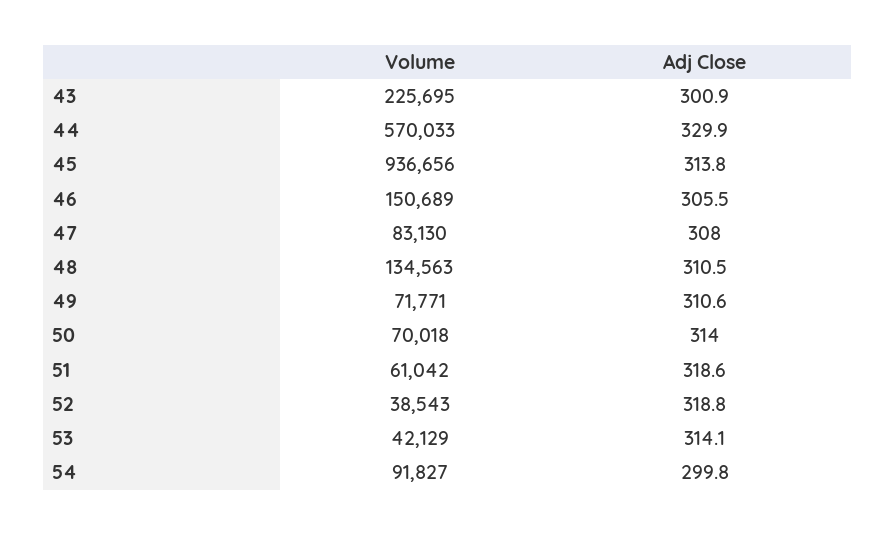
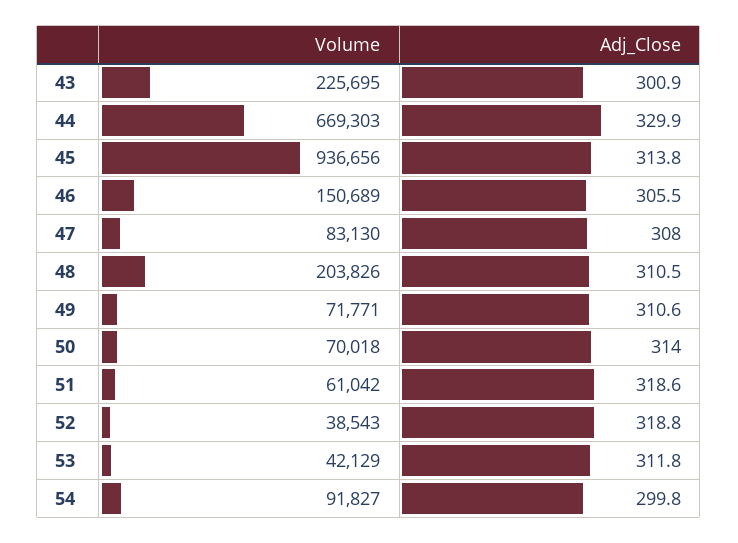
Volume, 44: 570033 -> 669303
Volume, 48: 134563 -> 203826
Adj Close, 53: 314.1 -> 311.8

